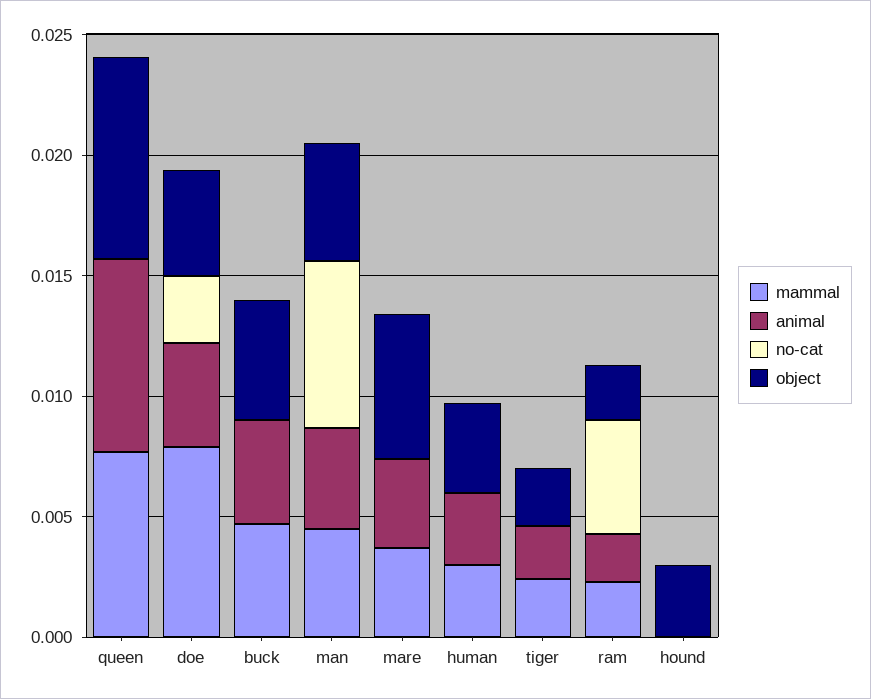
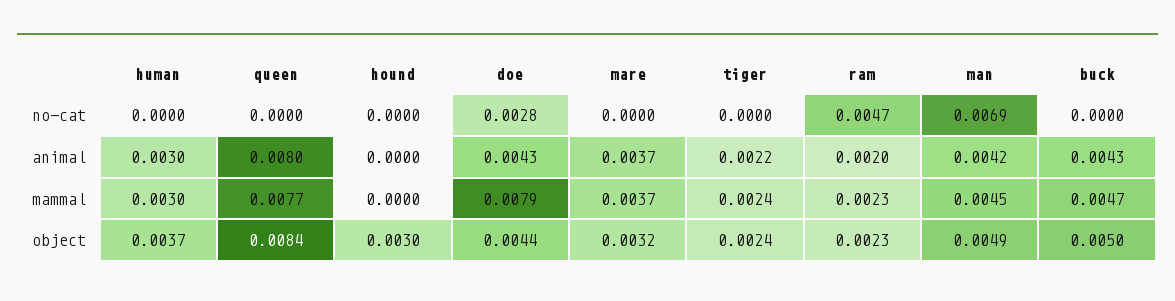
object, mare: 0.006 -> 0.0032

